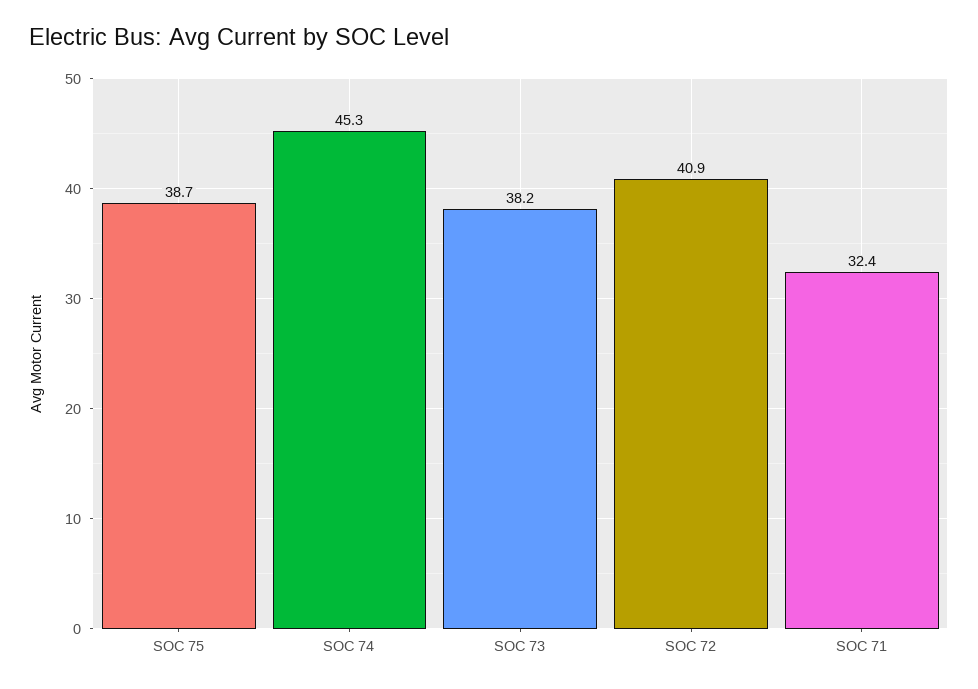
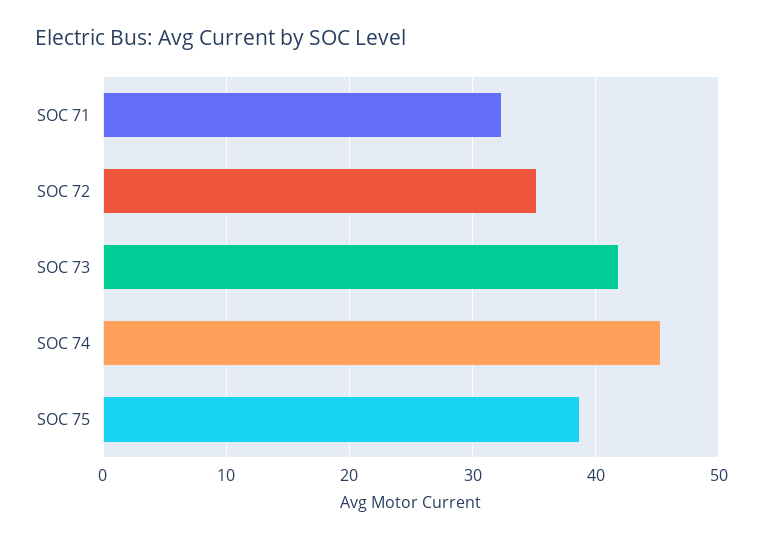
SOC 73: 38.2 -> 42
SOC 72: 40.9 -> 35

